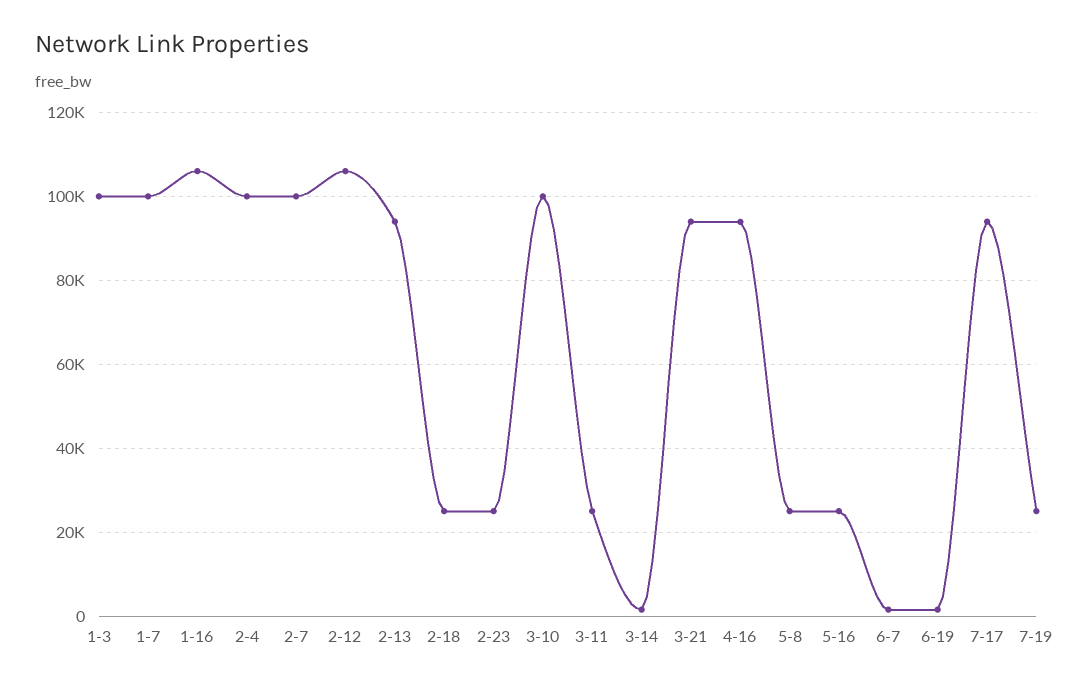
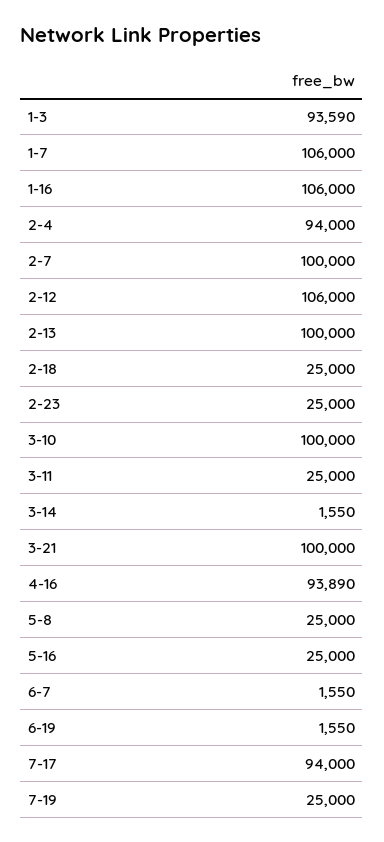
1-3: 100000 -> 93590
1-7: 100000 -> 106000
2-4: 100000 -> 94000
2-13: 94000 -> 100000
3-21: 94000 -> 100000

